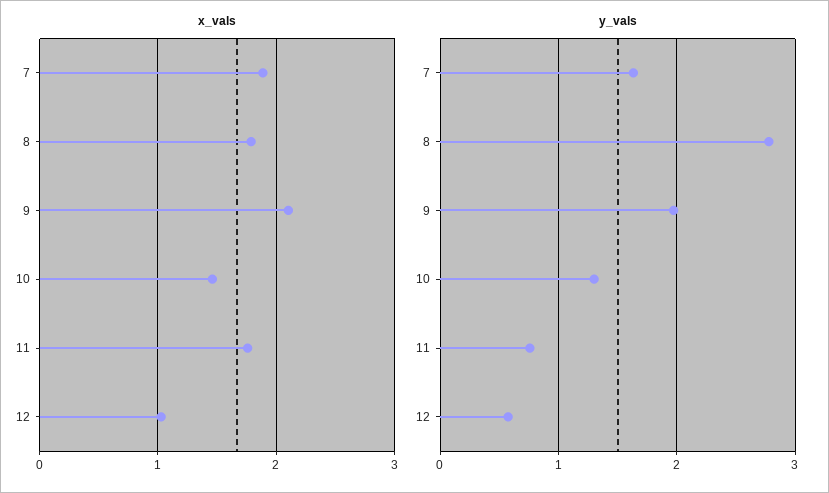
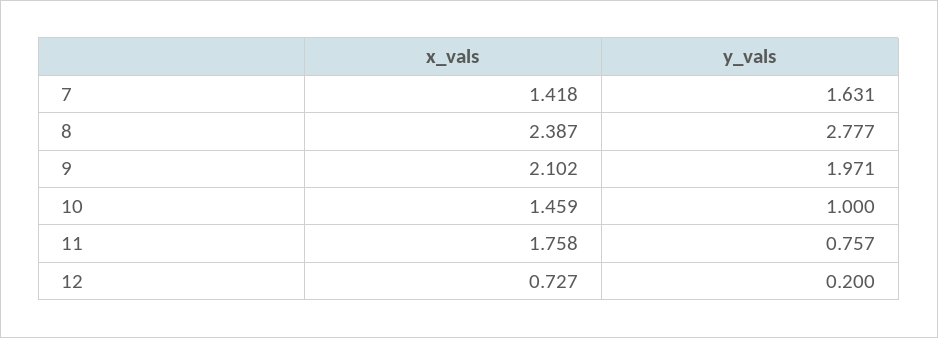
x_vals, 7: 1.9 -> 1.418
x_vals, 8: 1.8 -> 2.387
x_vals, 12: 1 -> 0.727
y_vals, 10: 1.3 -> 1
y_vals, 12: 0.6 -> 0.2

